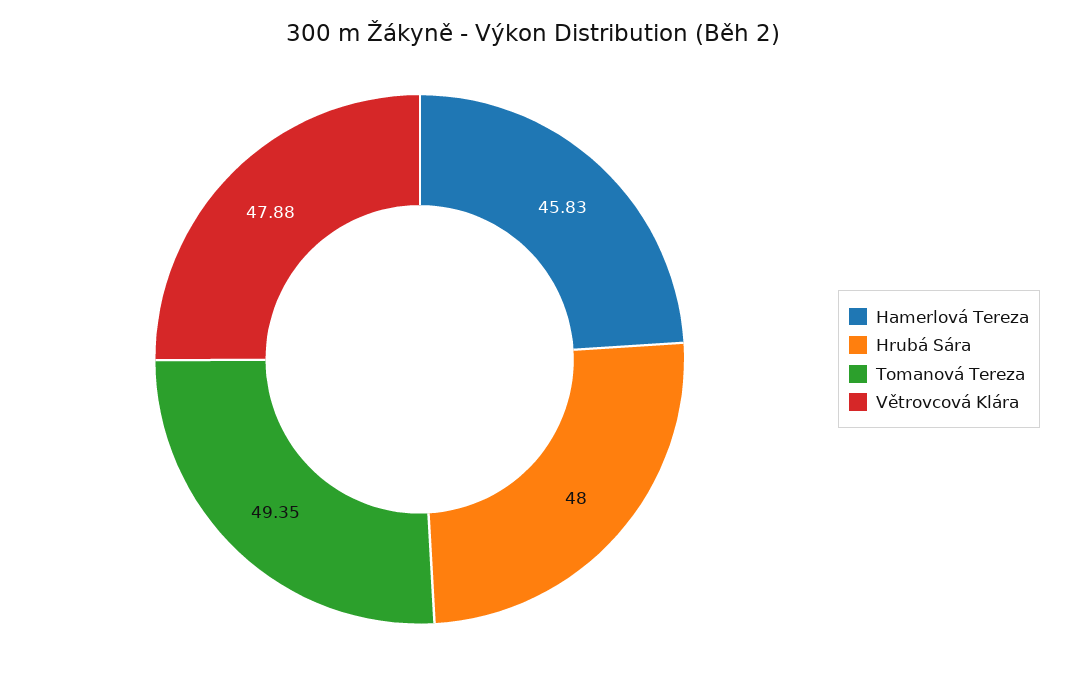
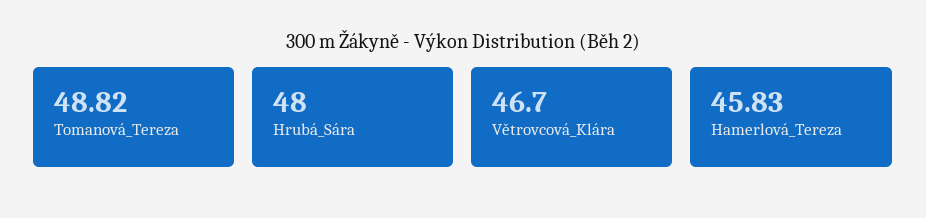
Tomanová Tereza: 49.35 -> 48.82
Větrovcová Klára: 47.88 -> 46.7

